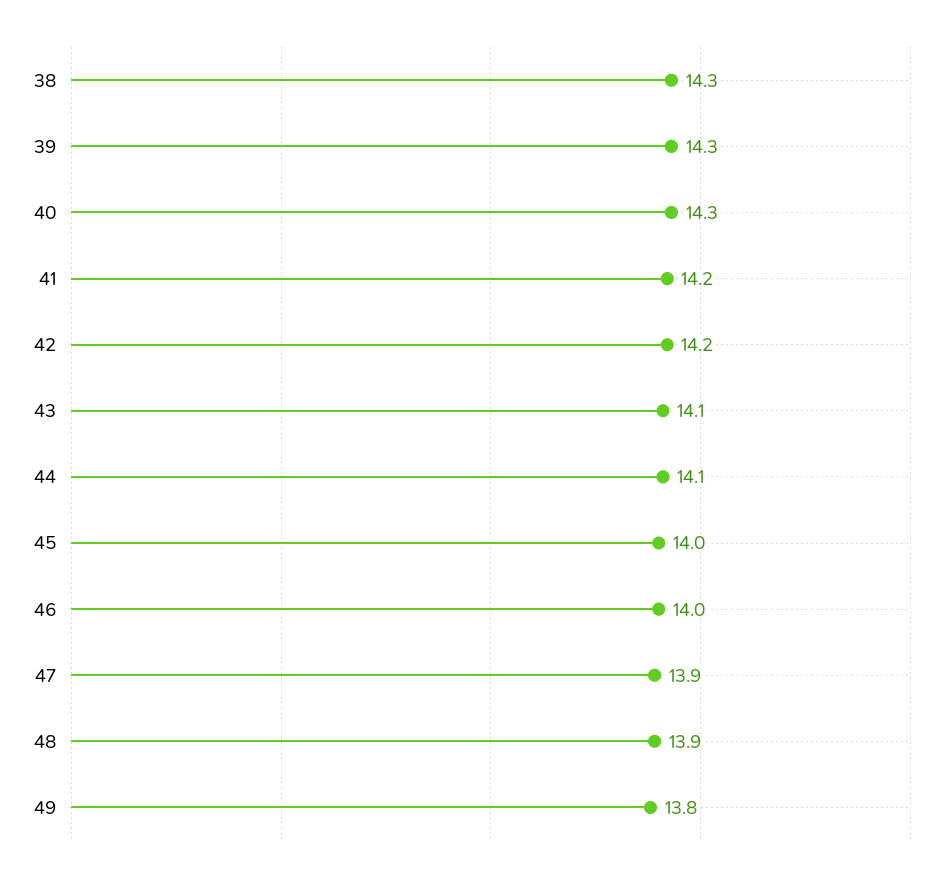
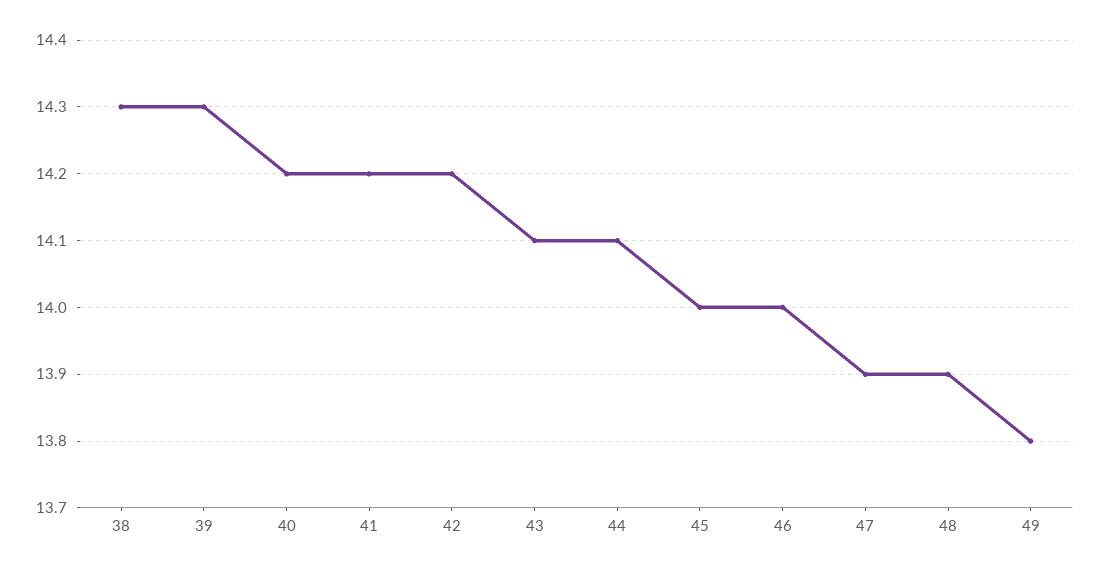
40: 14.3 -> 14.2

